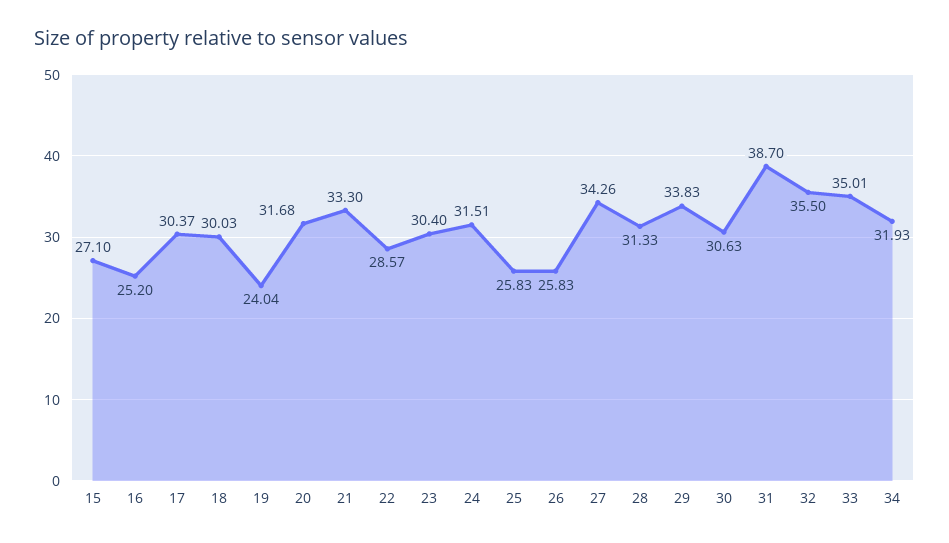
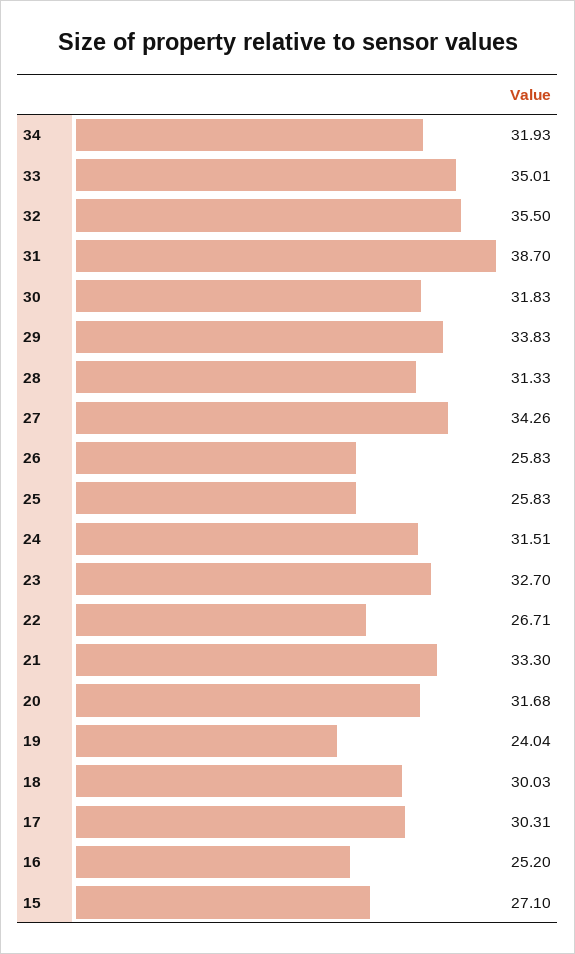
17: 30.37 -> 30.31
22: 28.57 -> 26.71
23: 30.4 -> 32.7
30: 30.63 -> 31.83

